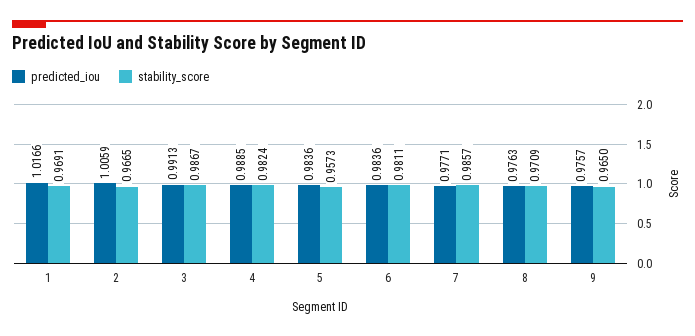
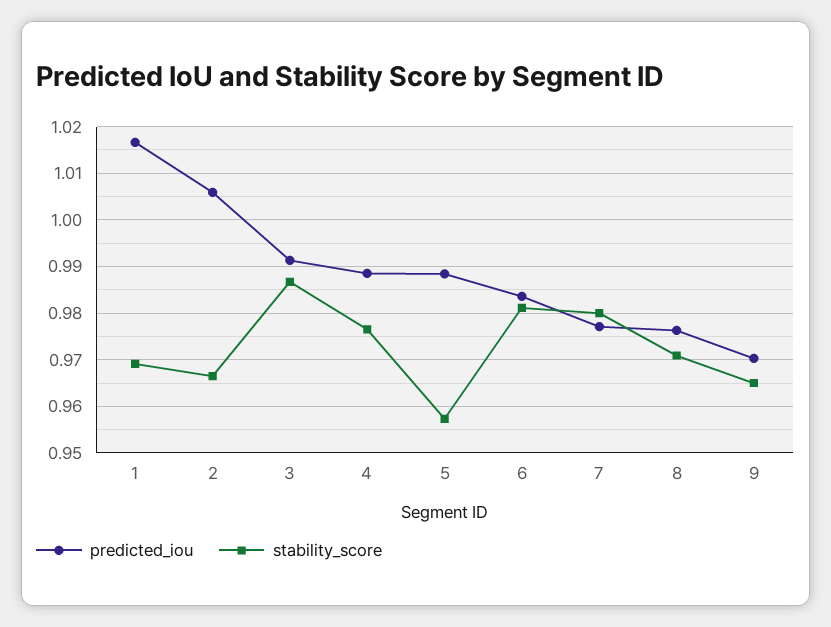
stability_score, 4: 0.9824 -> 0.976
predicted_iou, 5: 0.9836 -> 0.988
stability_score, 7: 0.9857 -> 0.98
predicted_iou, 9: 0.9757 -> 0.97

